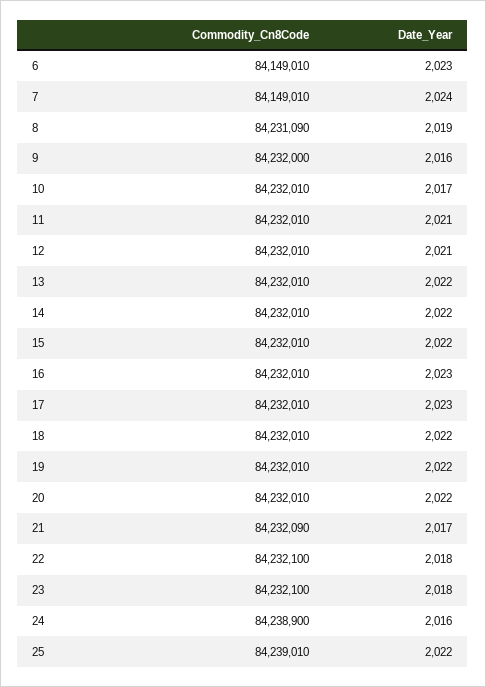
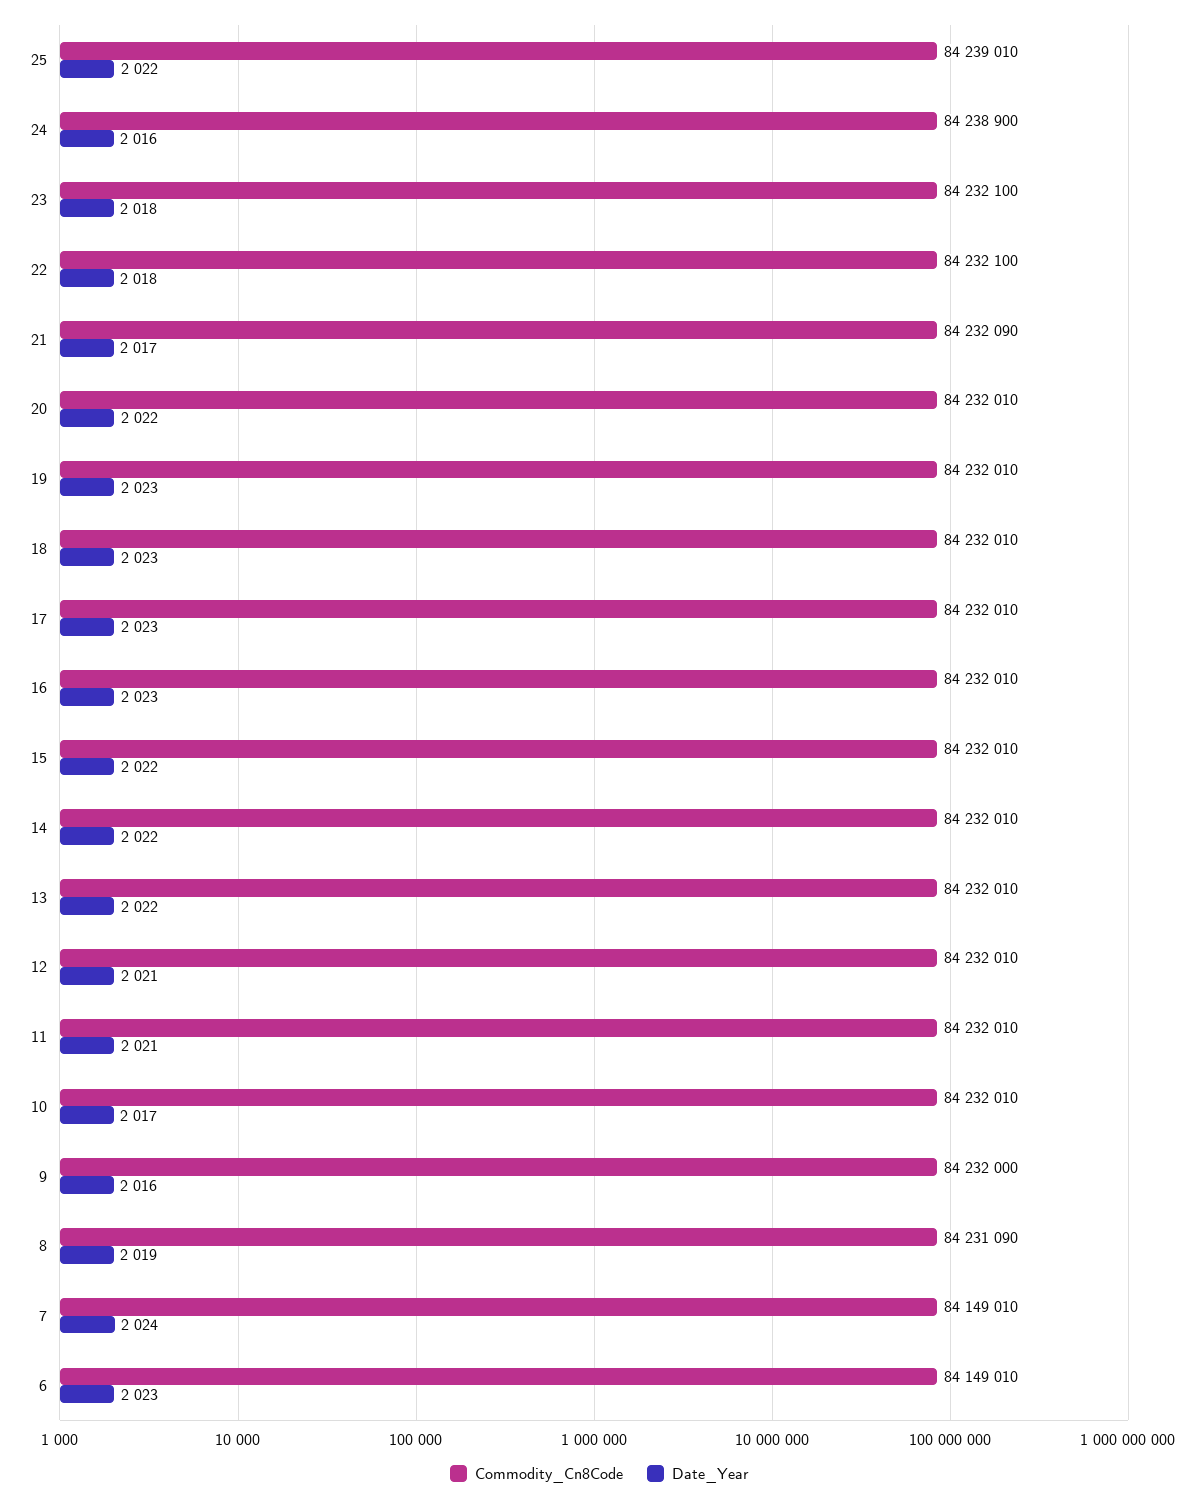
Date_Year, 18: 2022 -> 2023
Date_Year, 19: 2022 -> 2023

